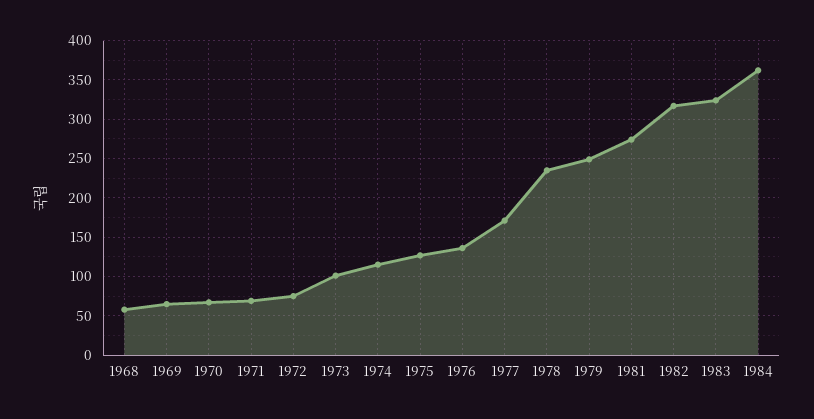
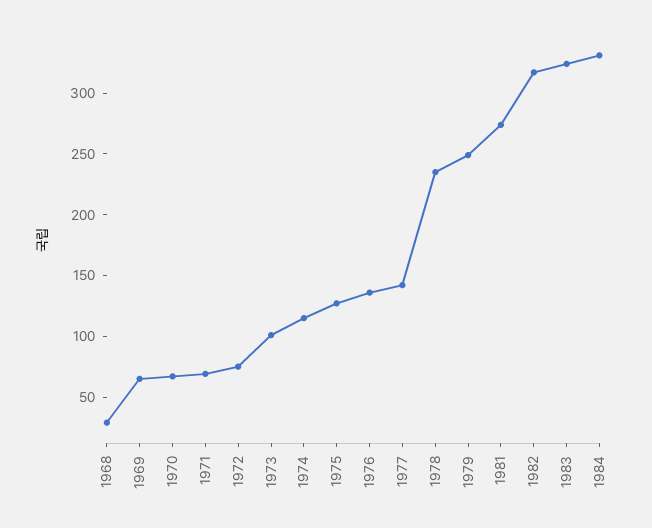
1968: 60 -> 30
1977: 170 -> 140
1984: 360 -> 330

